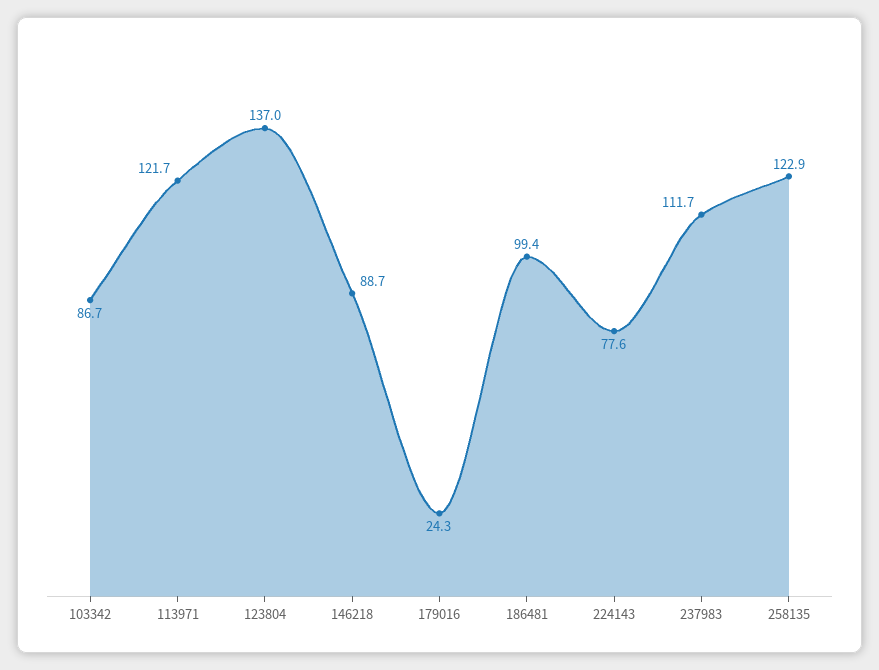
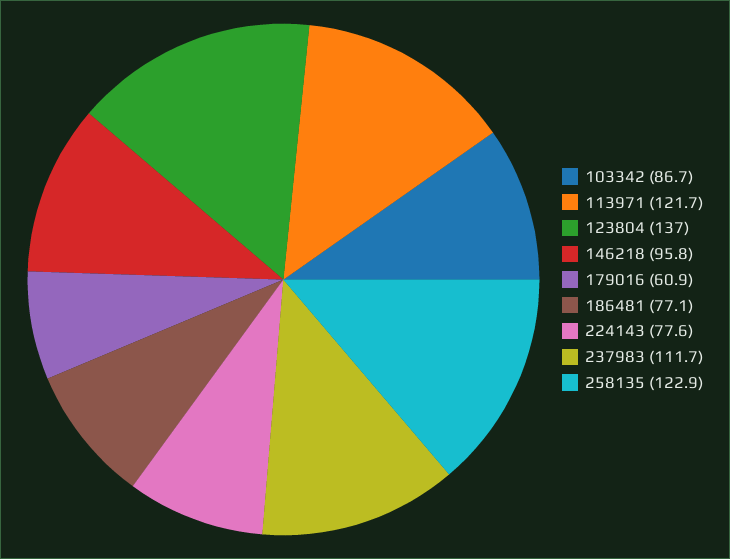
146218: 88.7 -> 95.8
179016: 24.3 -> 60.9
186481: 99.4 -> 77.1

